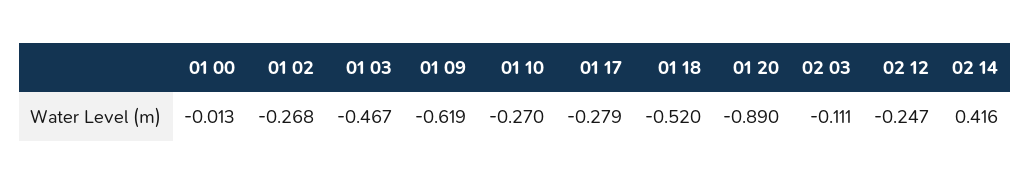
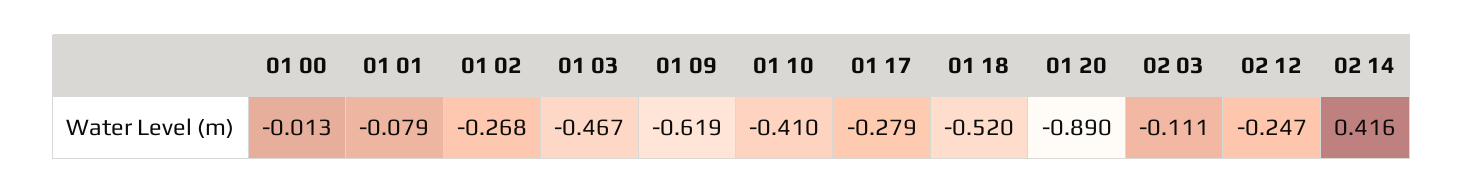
01 10: -0.27 -> -0.41
01 01: none -> -0.079

